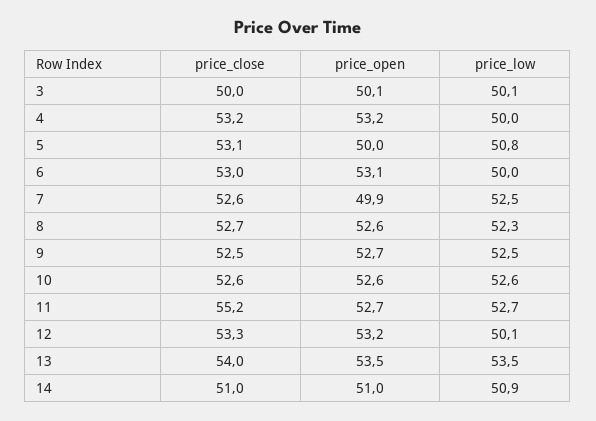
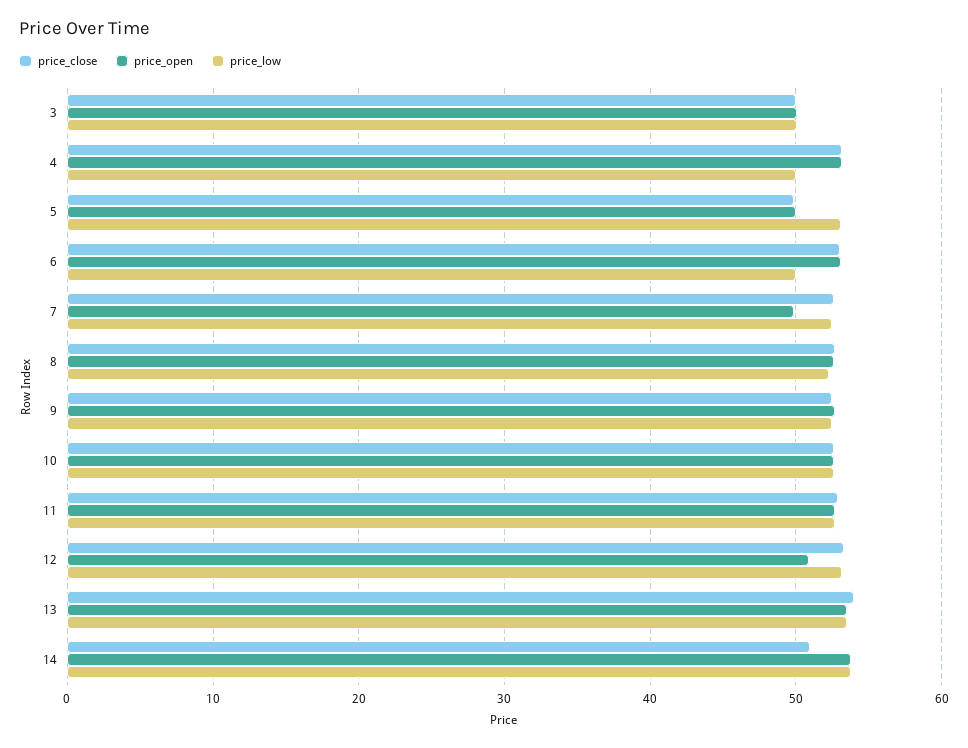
price_close, 5: 53.1 -> 50
price_low, 5: 50.8 -> 53
price_close, 11: 55.2 -> 53
price_open, 12: 53.2 -> 51
price_low, 12: 50.1 -> 53
price_open, 14: 51 -> 54
price_low, 14: 50.9 -> 54

